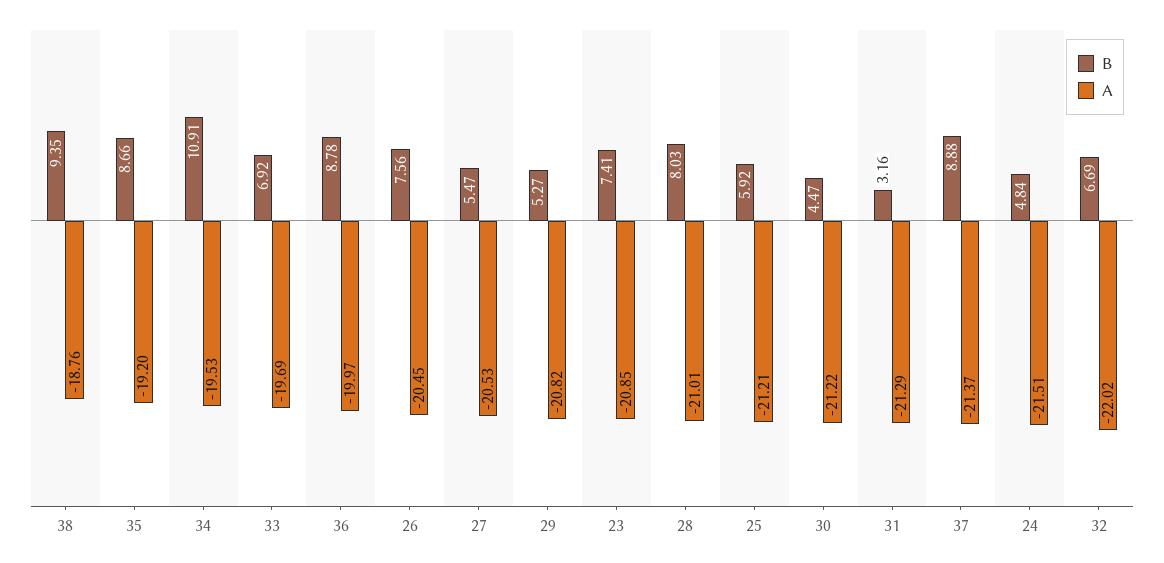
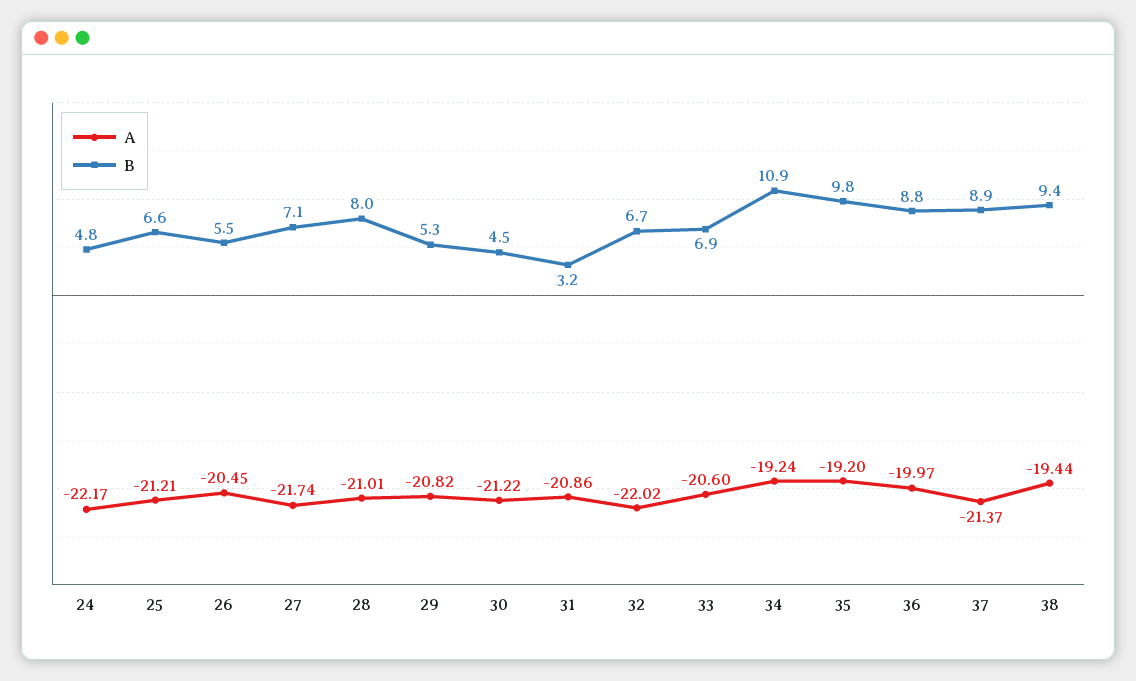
A, 38: -18.76 -> -19.44
B, 35: 8.66 -> 9.8
A, 34: -19.53 -> -19.24
A, 33: -19.69 -> -20.6
B, 26: 7.56 -> 5.5
B, 27: 5.47 -> 7.1
A, 27: -20.53 -> -21.74
B, 23: 7.41 -> none
A, 23: -20.85 -> none
B, 25: 5.92 -> 6.6
A, 31: -21.29 -> -20.86
A, 24: -21.51 -> -22.17

